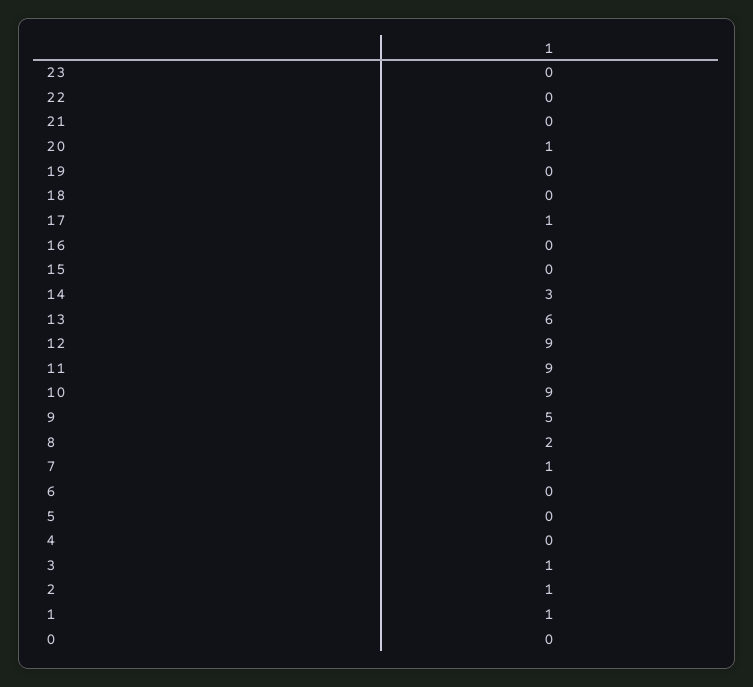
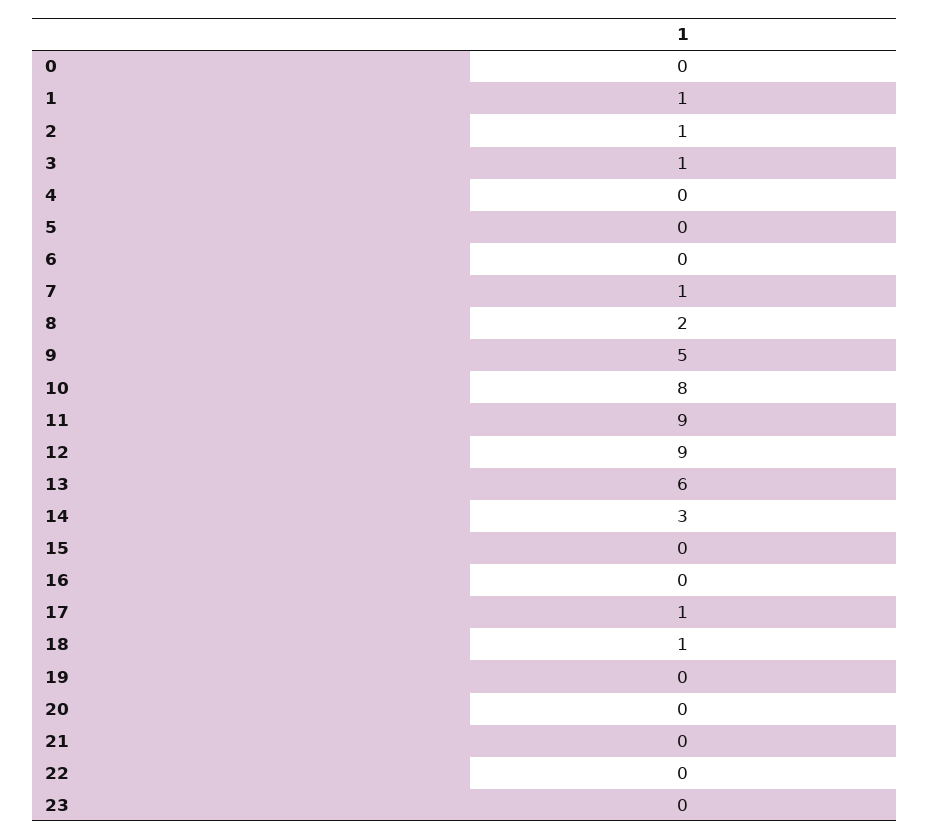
20: 1 -> 0
18: 0 -> 1
10: 9 -> 8

